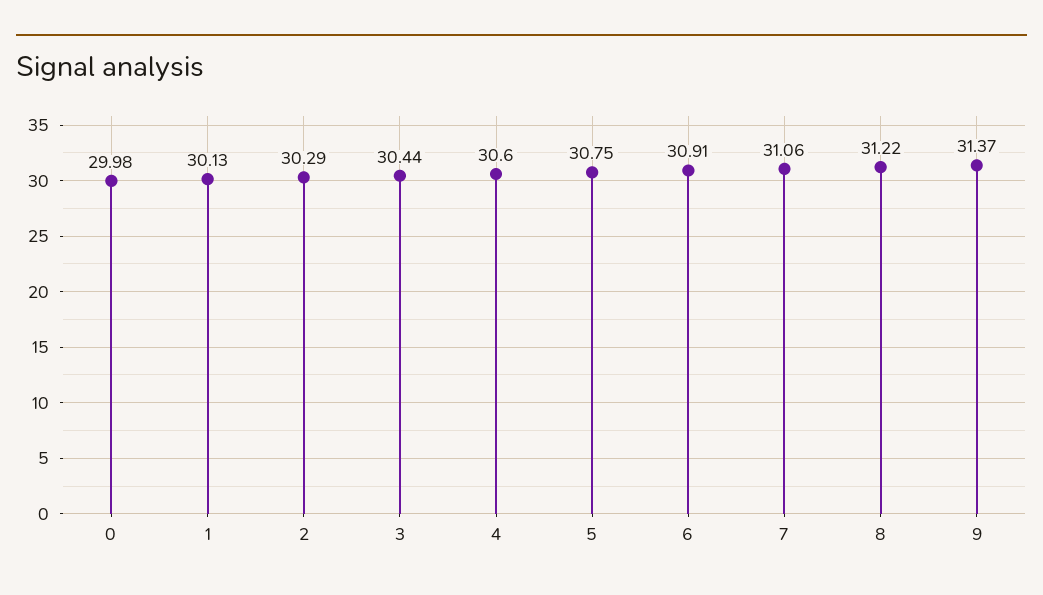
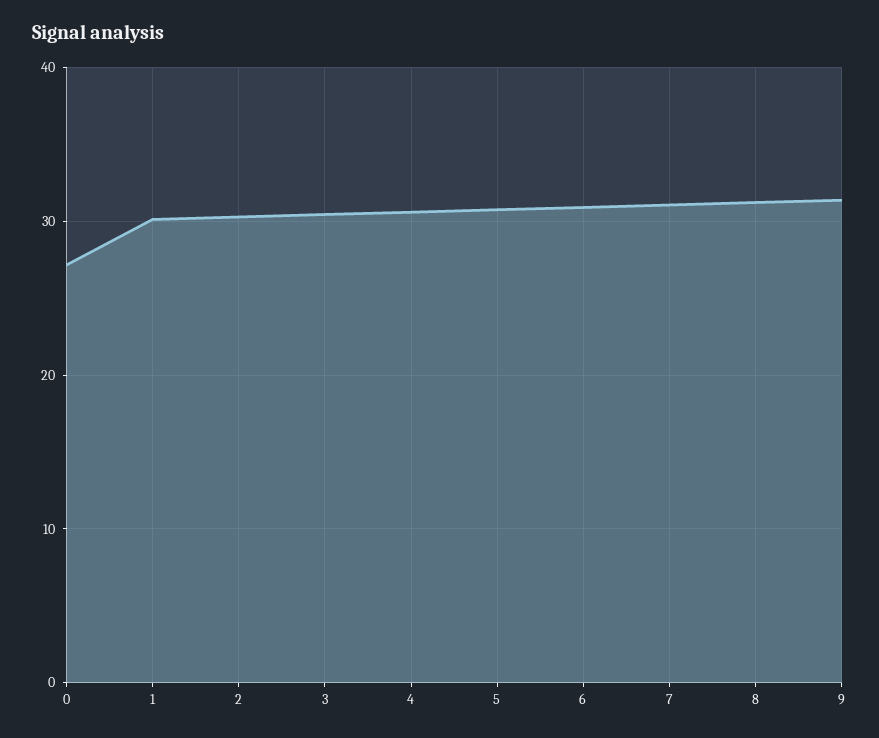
0: 29.98 -> 27

